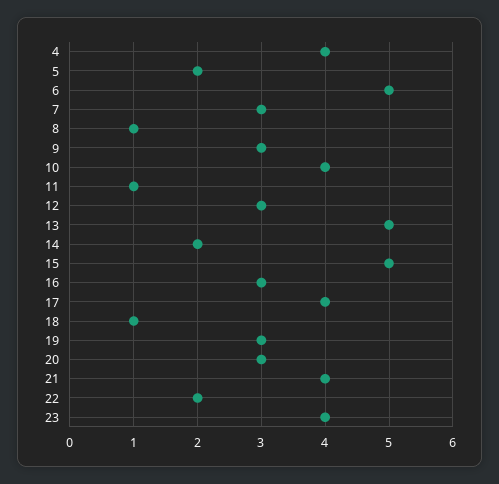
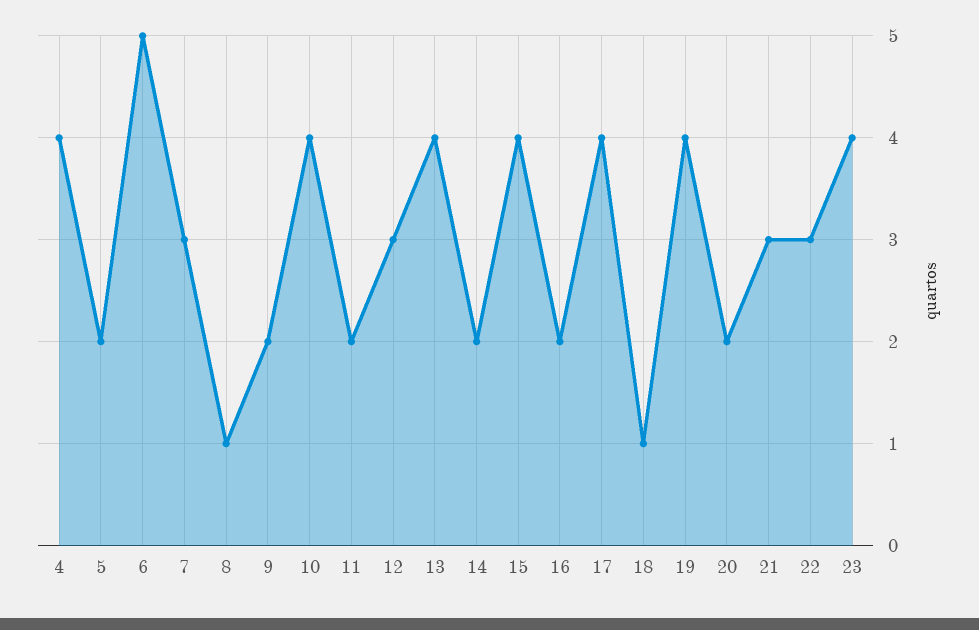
9: 3 -> 2
11: 1 -> 2
13: 5 -> 4
15: 5 -> 4
16: 3 -> 2
19: 3 -> 4
20: 3 -> 2
21: 4 -> 3
22: 2 -> 3

